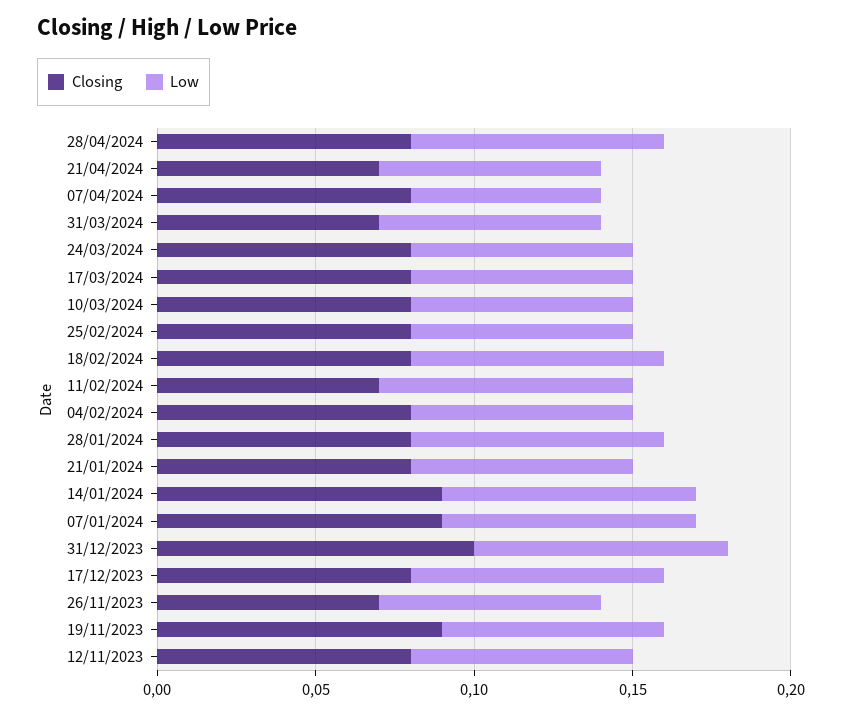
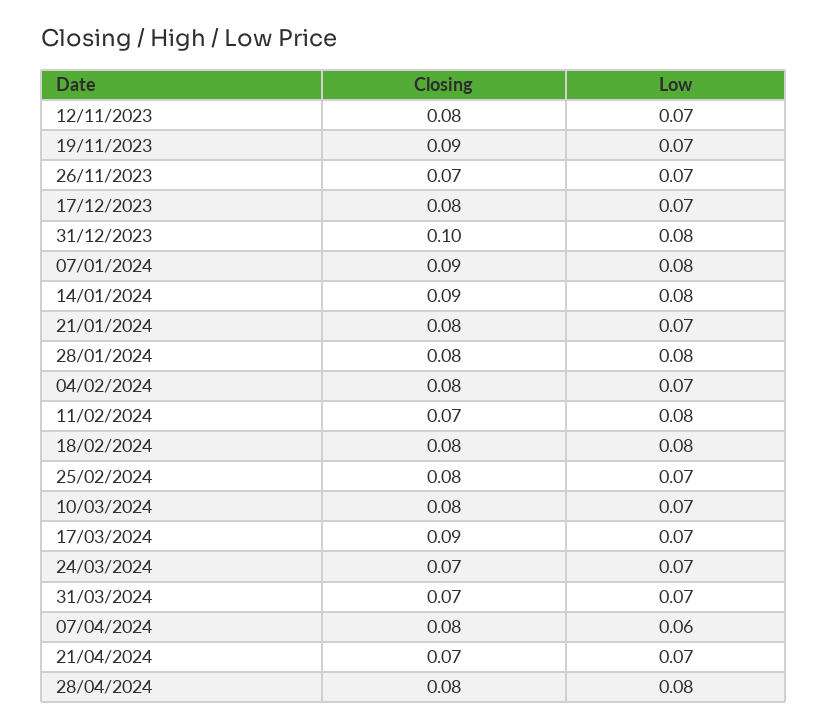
Closing, 24/03/2024: 0.08 -> 0.07
Closing, 17/03/2024: 0.08 -> 0.09
Low, 17/12/2023: 0.08 -> 0.07

